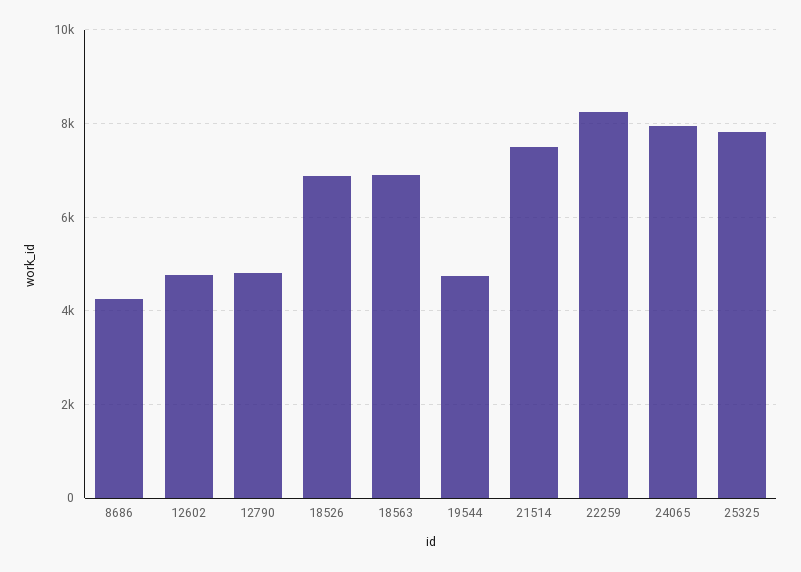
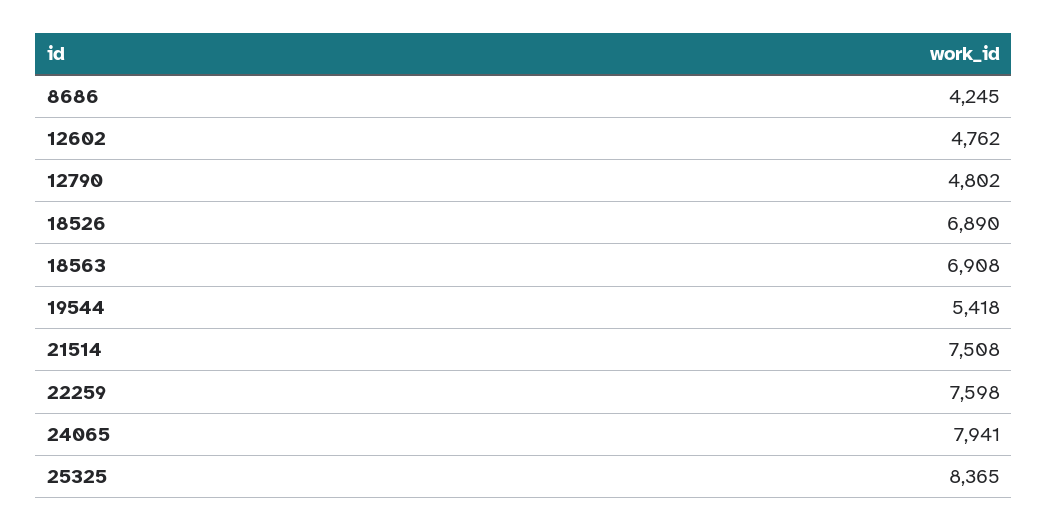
19544: 4800 -> 5418
22259: 8200 -> 7598
25325: 7800 -> 8365

